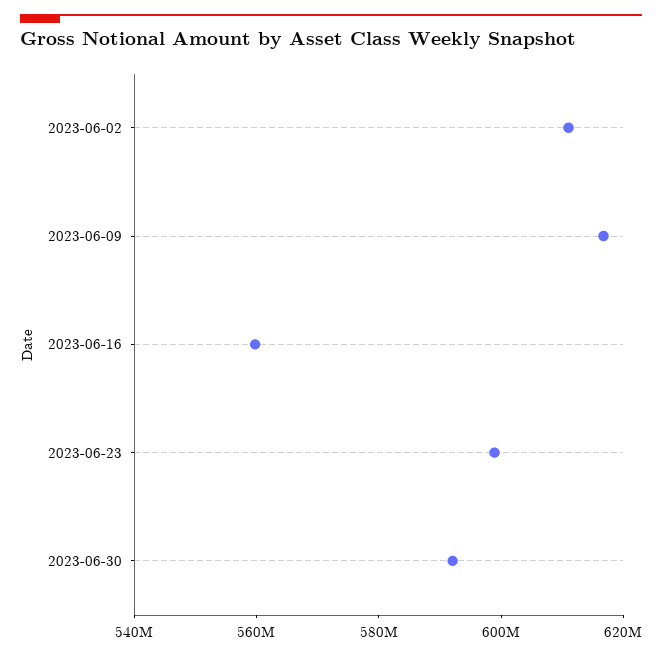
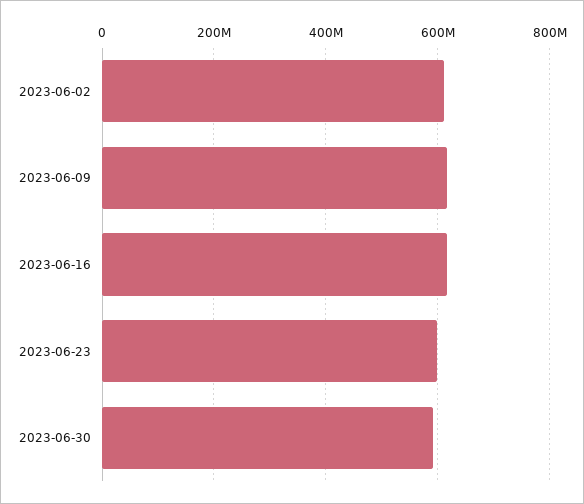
2023-06-16: 560000000 -> 620000000

